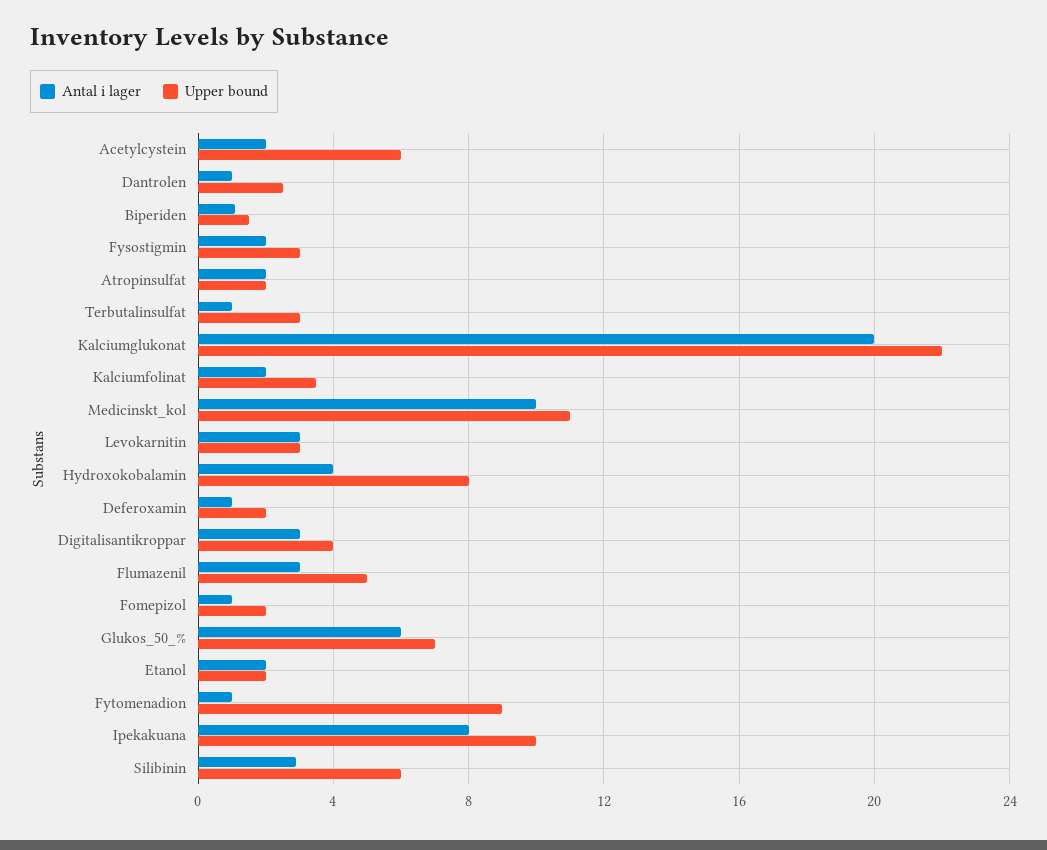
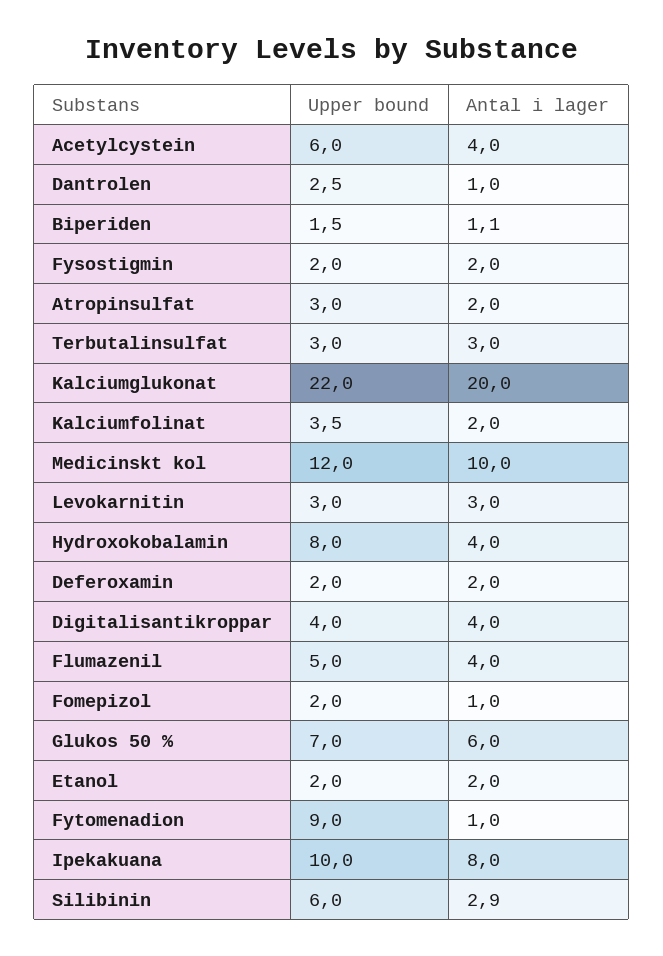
Antal i lager, Acetylcystein: 2 -> 4
Upper bound, Fysostigmin: 3 -> 2
Upper bound, Atropinsulfat: 2 -> 3
Antal i lager, Terbutalinsulfat: 1 -> 3
Upper bound, Medicinskt_kol: 11 -> 12
Antal i lager, Deferoxamin: 1 -> 2
Antal i lager, Digitalisantikroppar: 3 -> 4
Antal i lager, Flumazenil: 3 -> 4

